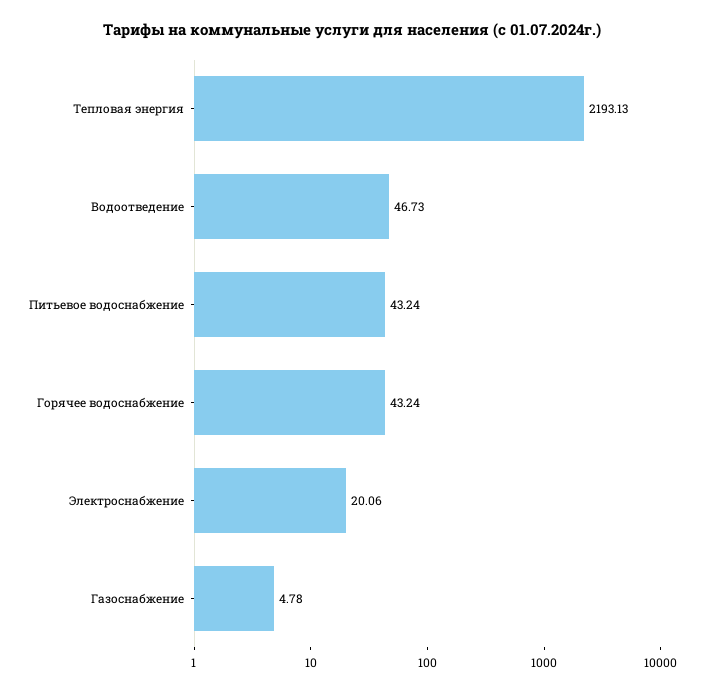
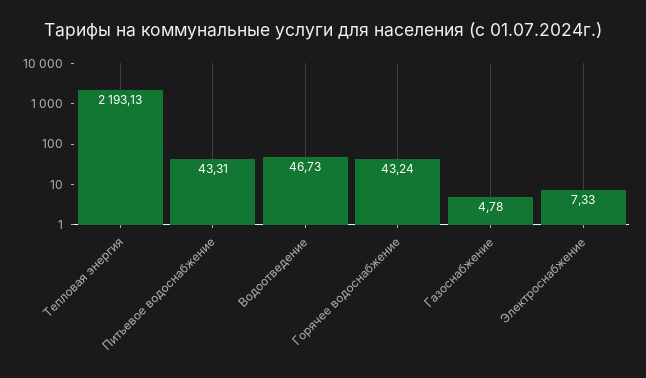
Питьевое водоснабжение: 43.24 -> 43.31
Электроснабжение: 20.06 -> 7.33

